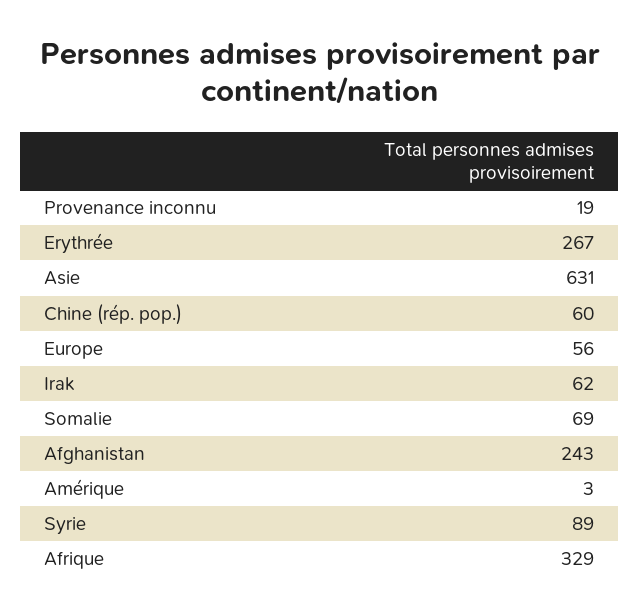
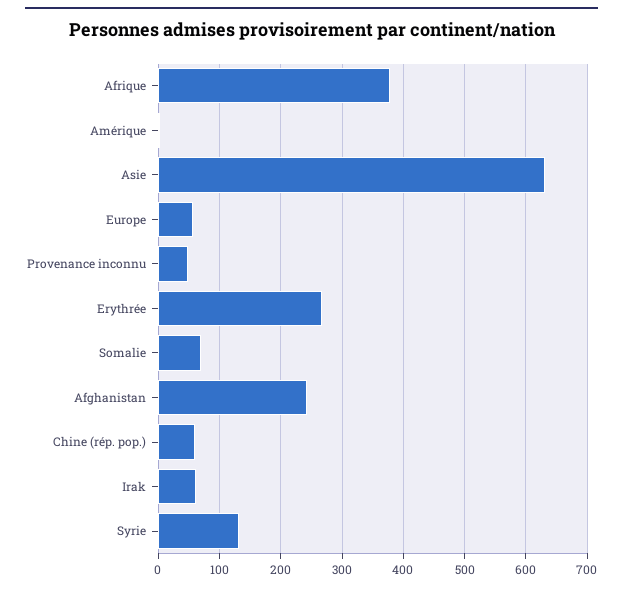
Provenance inconnu: 19 -> 50
Syrie: 89 -> 130
Afrique: 329 -> 380

